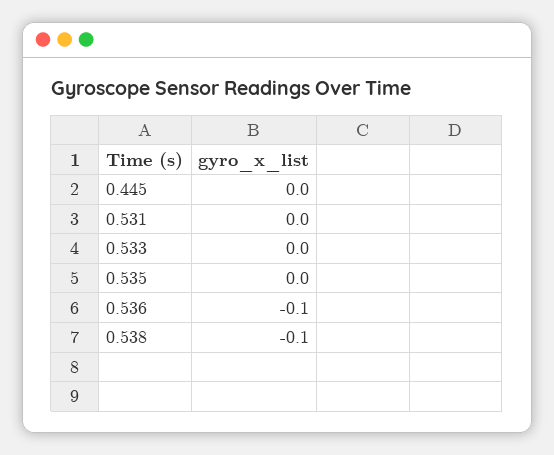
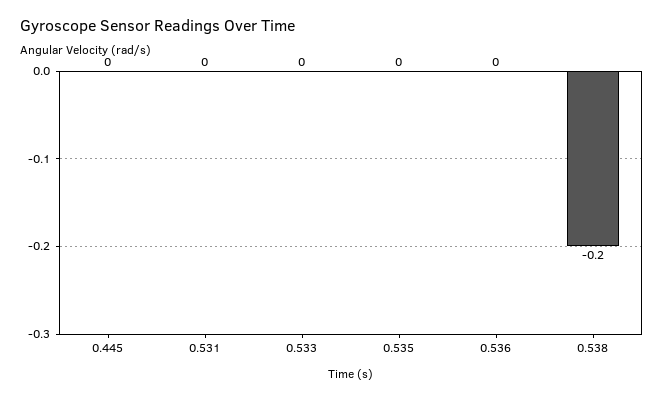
0.536: -0.1 -> 0
0.538: -0.1 -> -0.2

